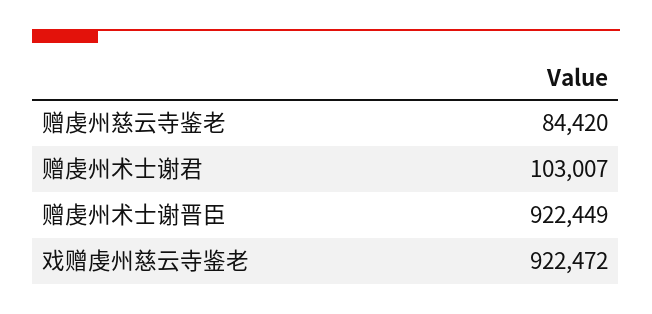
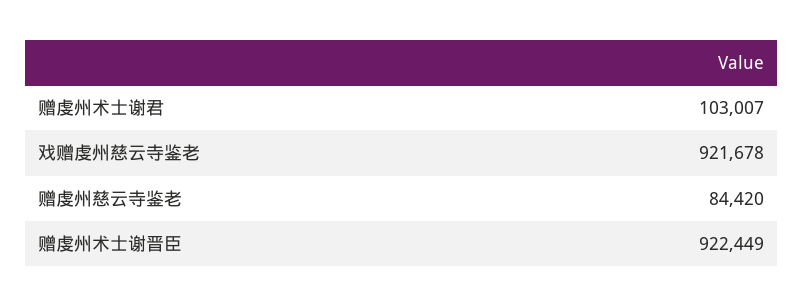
戏赠虔州慈云寺鉴老: 922472 -> 921678

